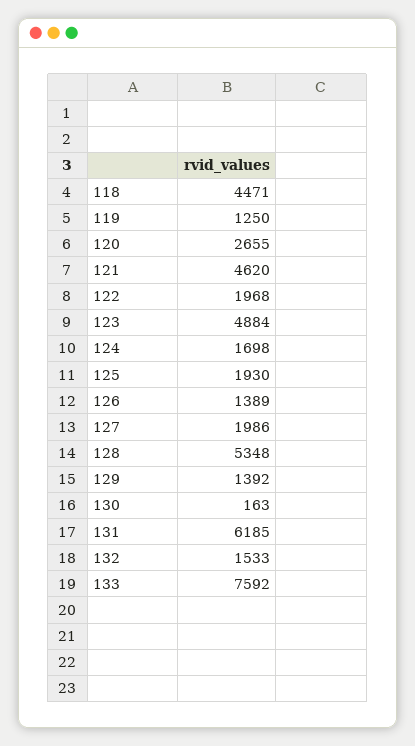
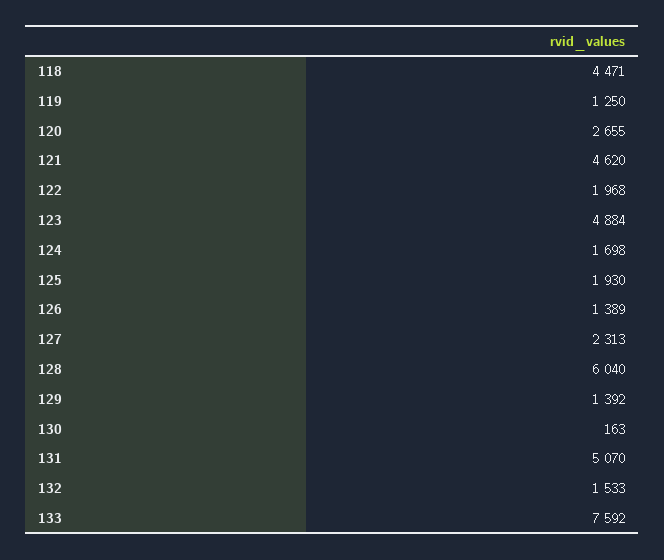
127: 1986 -> 2313
128: 5348 -> 6040
131: 6185 -> 5070

